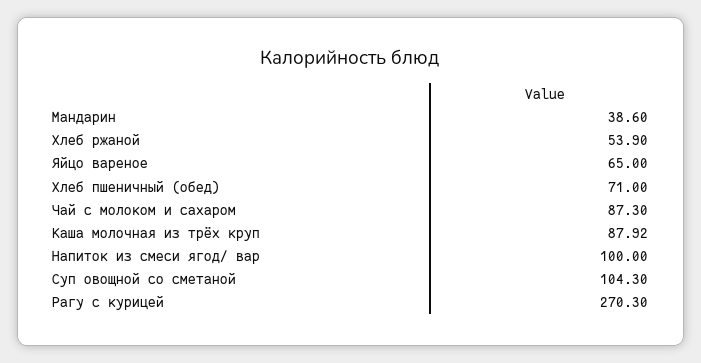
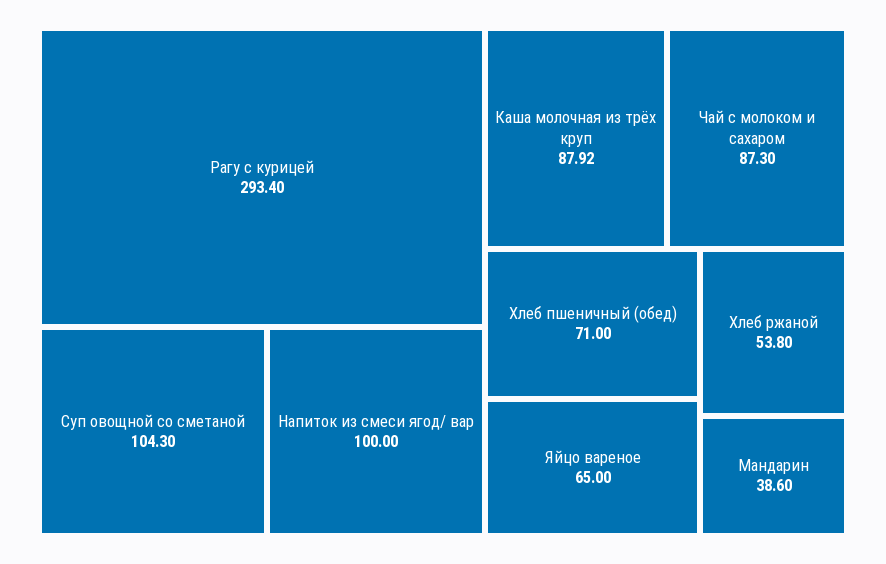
Хлеб ржаной: 53.9 -> 53.8
Рагу с курицей: 270.3 -> 293.4

